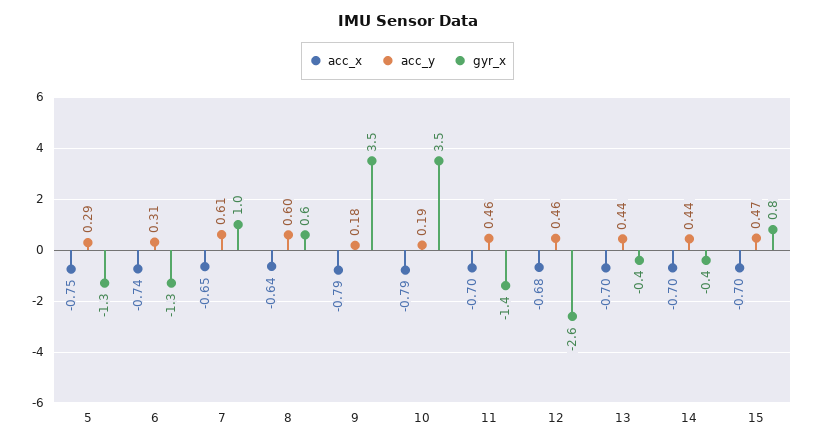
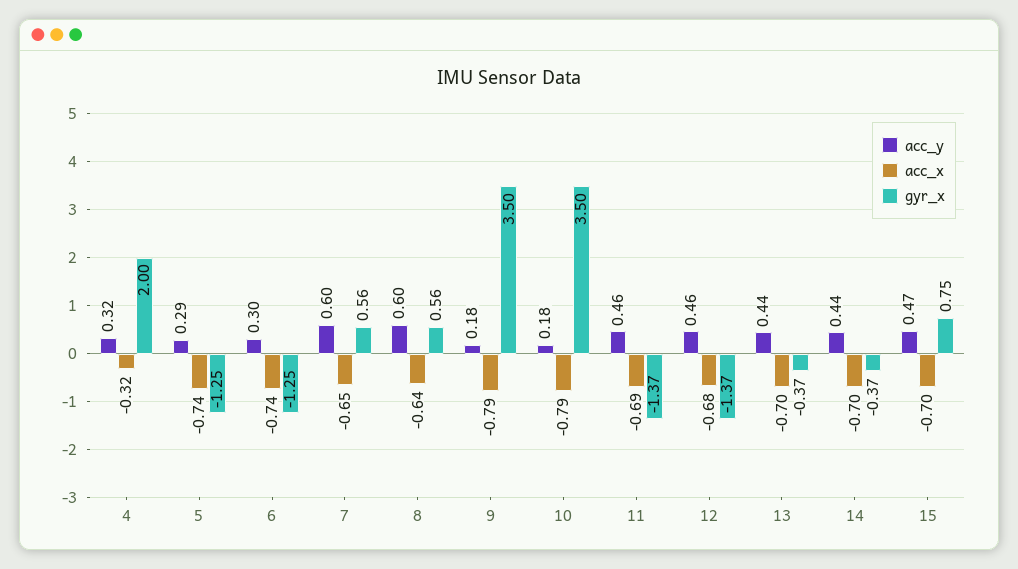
acc_x, 5: -0.75 -> -0.74
acc_y, 6: 0.31 -> 0.3
acc_y, 7: 0.61 -> 0.6
gyr_x, 7: 1 -> 0.56
acc_y, 10: 0.19 -> 0.18
acc_x, 11: -0.7 -> -0.69
gyr_x, 12: -2.6 -> -1.37
acc_y, 4: none -> 0.32
acc_x, 4: none -> -0.32
gyr_x, 4: none -> 2

